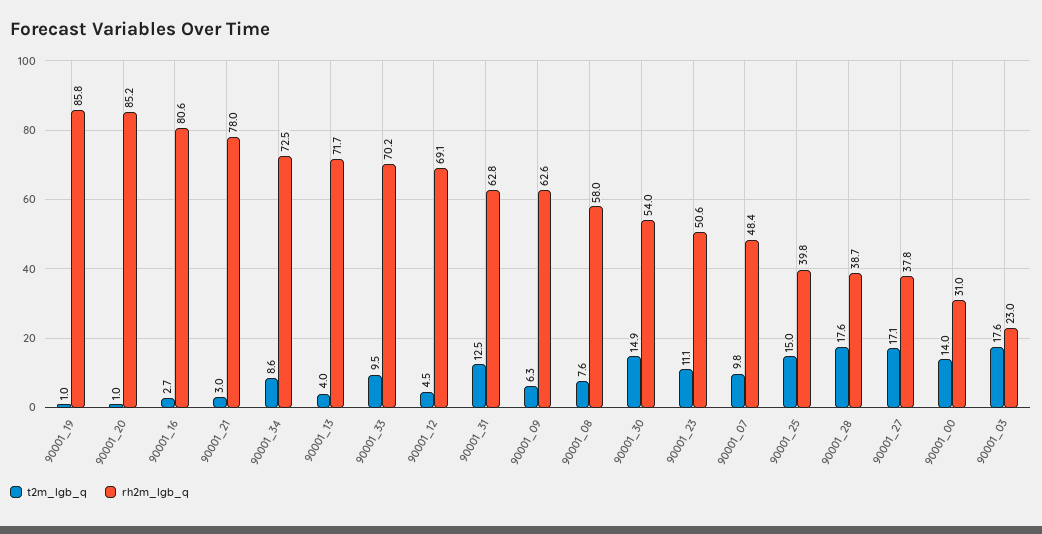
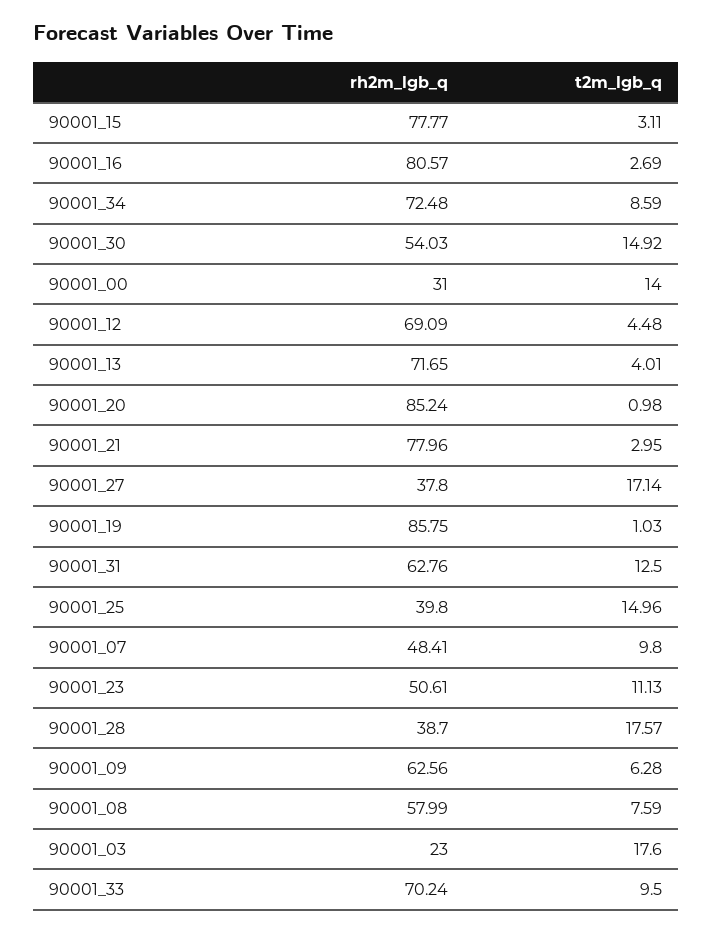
rh2m_lgb_q, 90001_15: none -> 77.77
t2m_lgb_q, 90001_15: none -> 3.11

